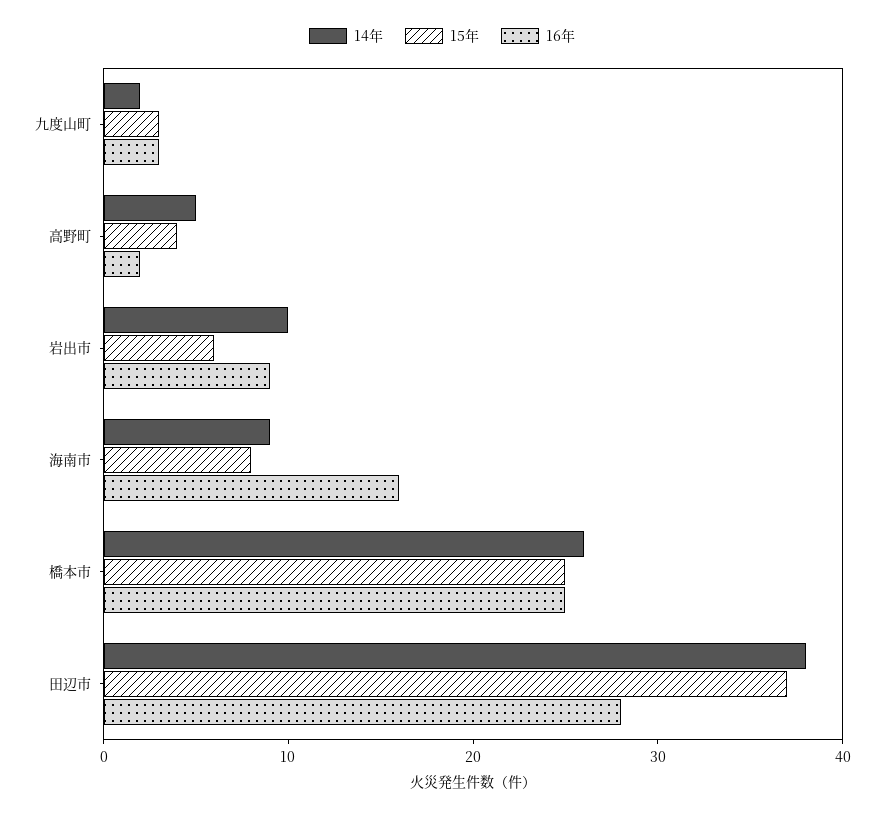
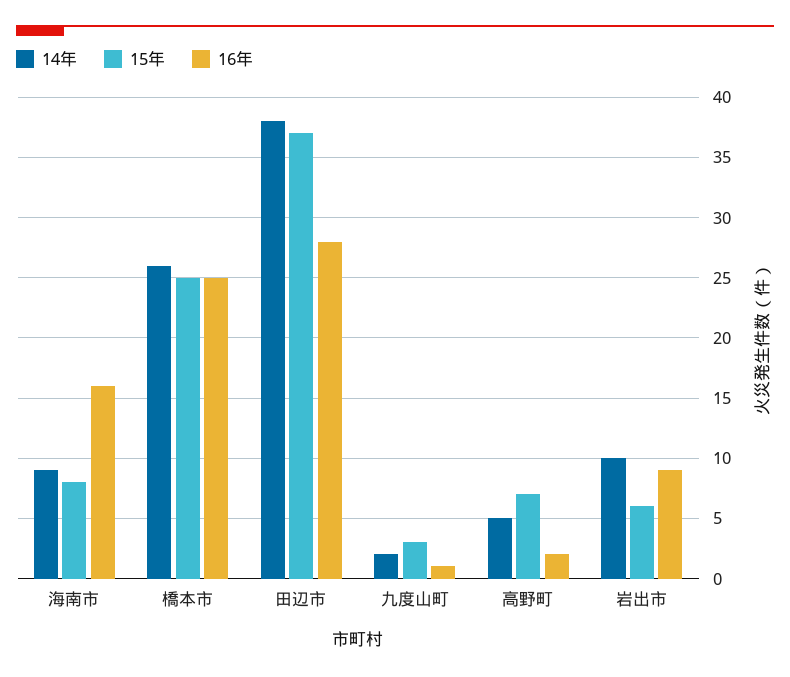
16年, 九度山町: 3 -> 1
15年, 高野町: 4 -> 7

